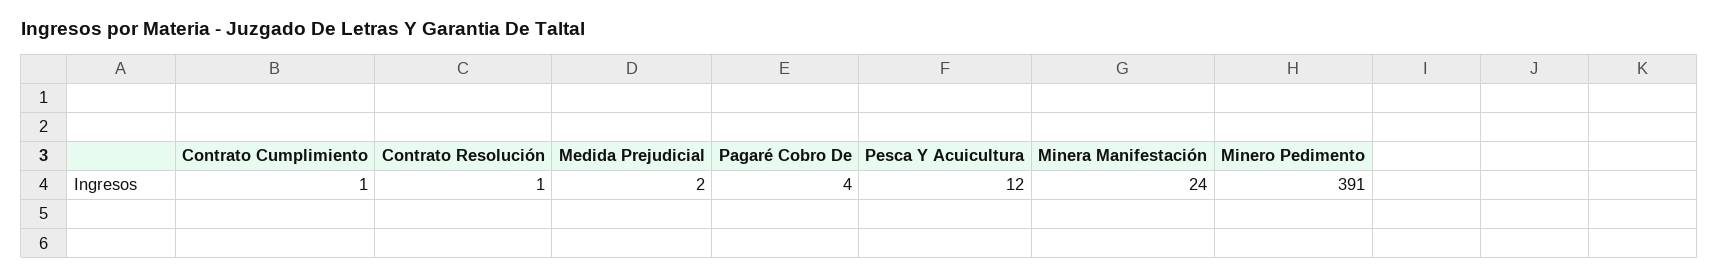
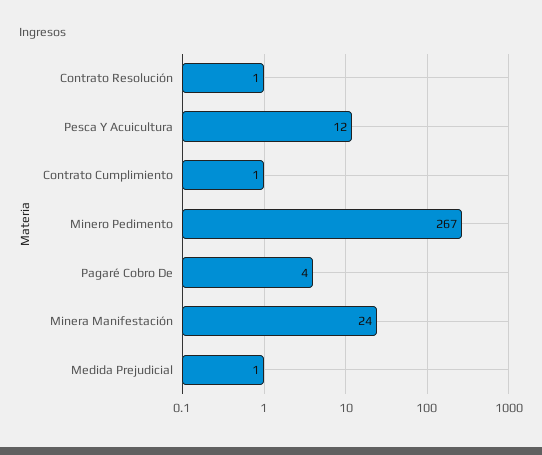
Medida Prejudicial: 2 -> 1
Minero Pedimento: 391 -> 267

